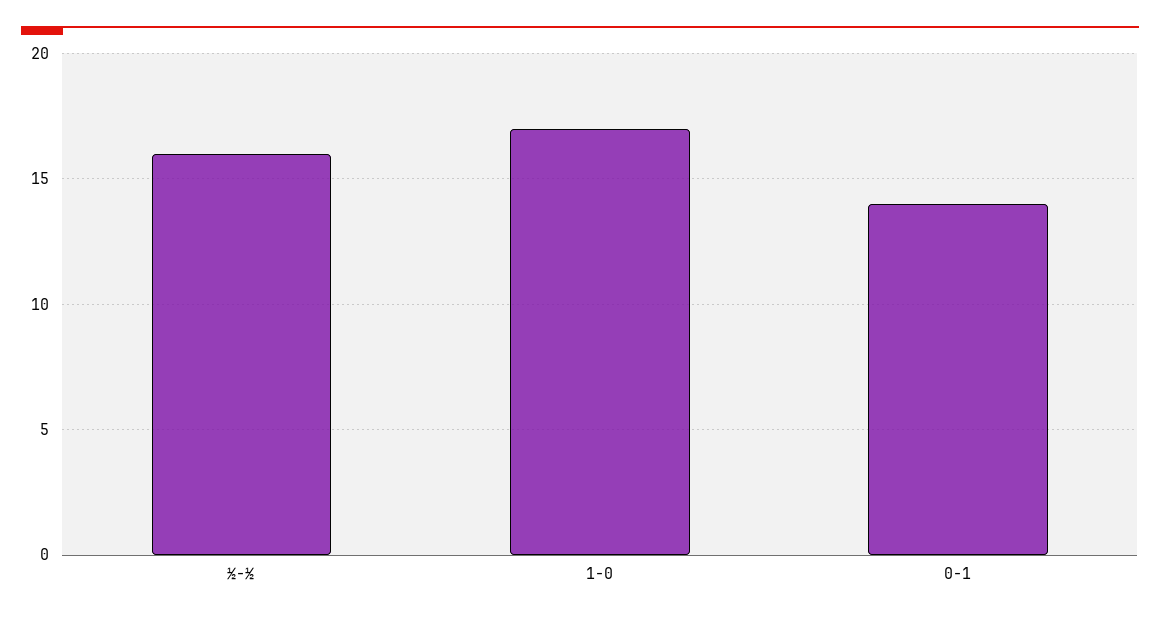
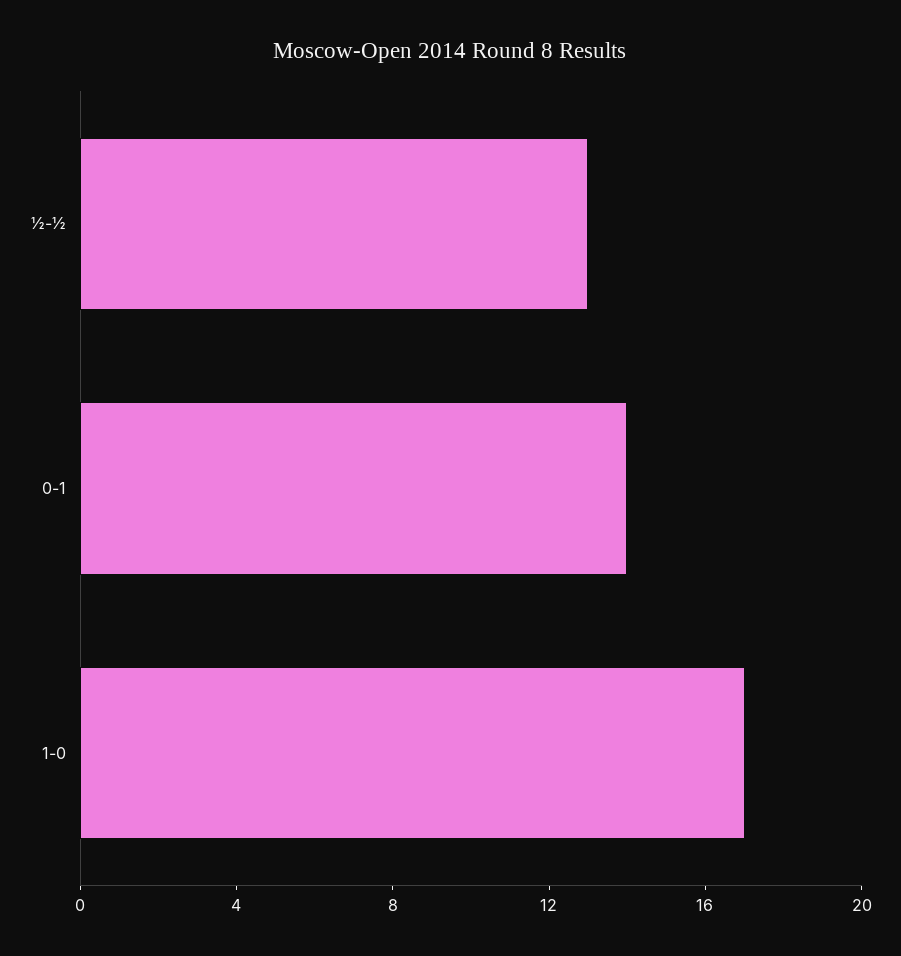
½-½: 16 -> 13

